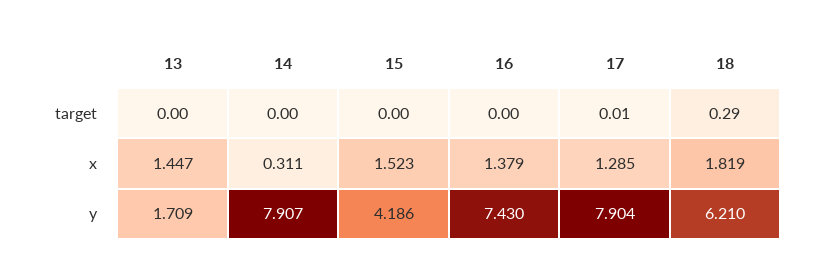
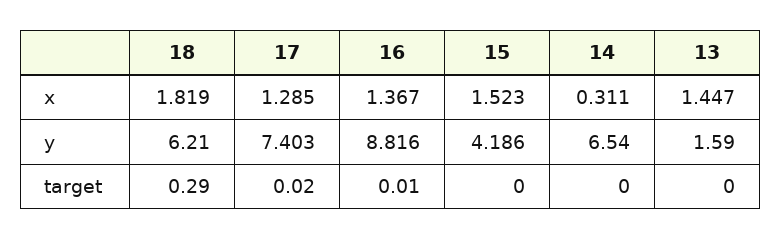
16, target: 0 -> 0.01
17, target: 0.01 -> 0.02
16, x: 1.379 -> 1.367
13, y: 1.709 -> 1.59
14, y: 7.907 -> 6.54
16, y: 7.43 -> 8.816
17, y: 7.904 -> 7.403

